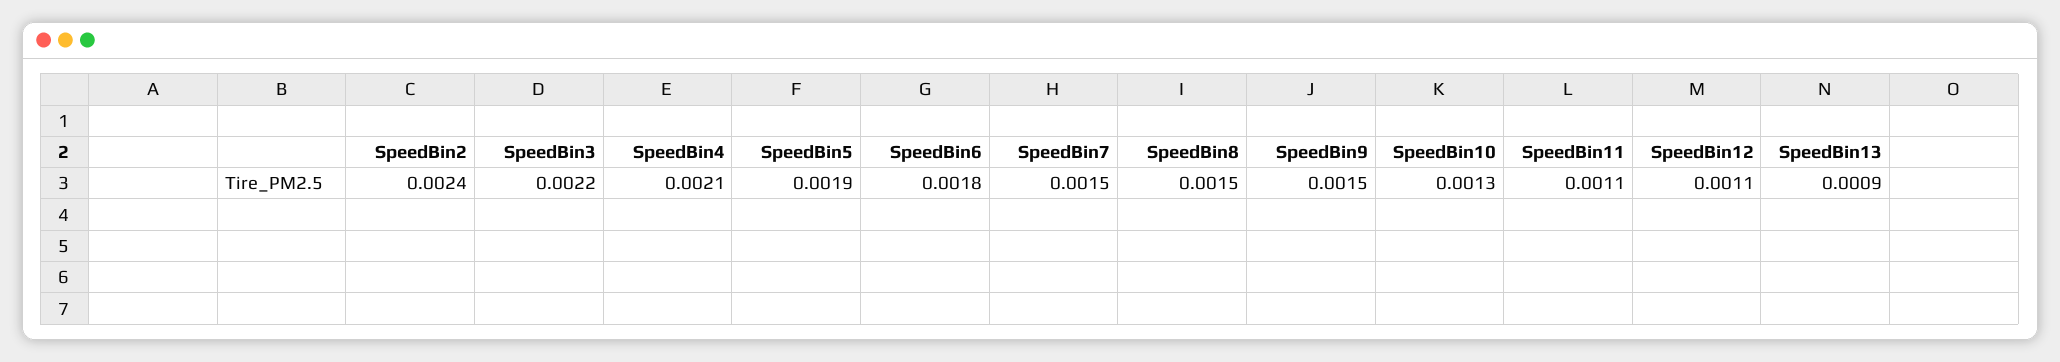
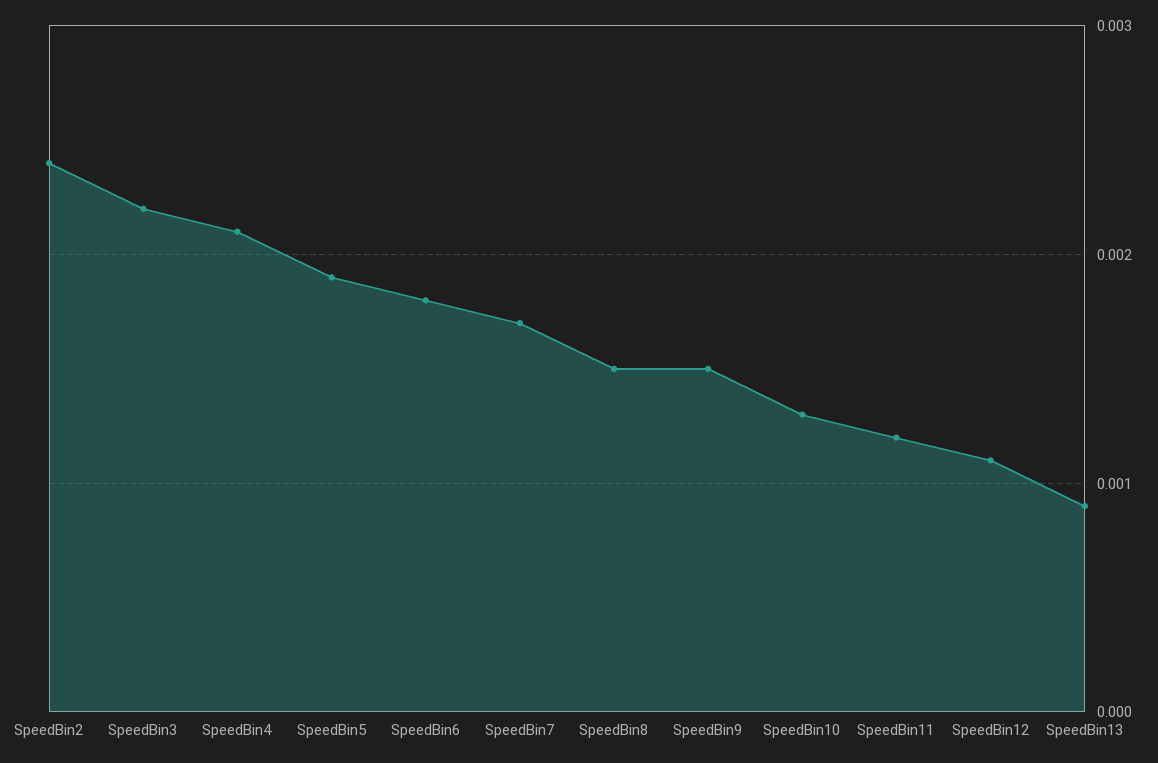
SpeedBin7: 0.0015 -> 0.0017
SpeedBin11: 0.0011 -> 0.0012

